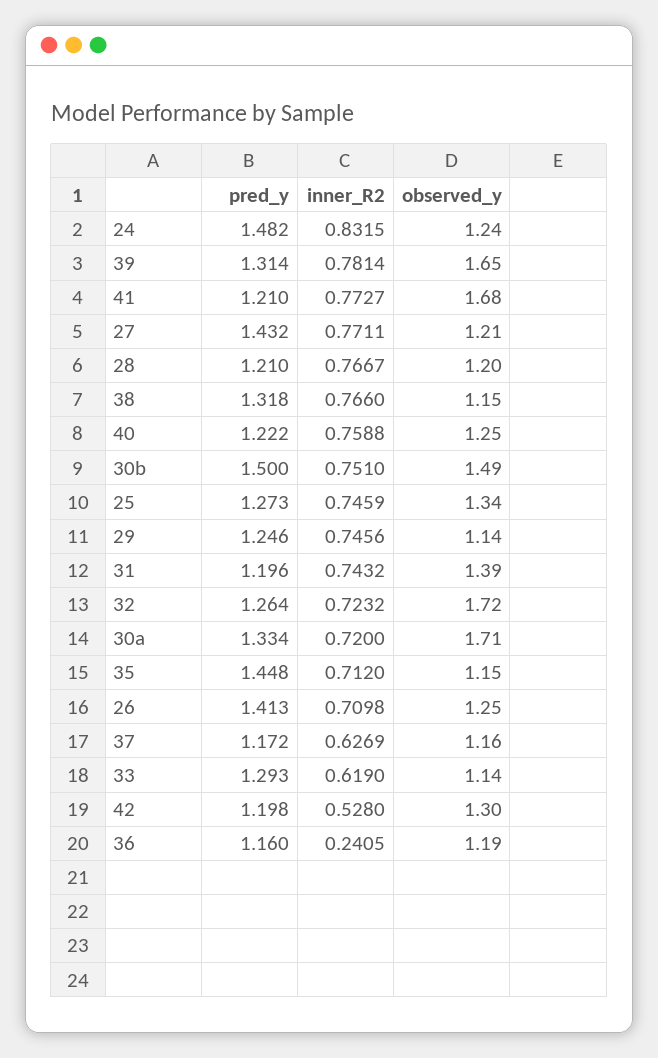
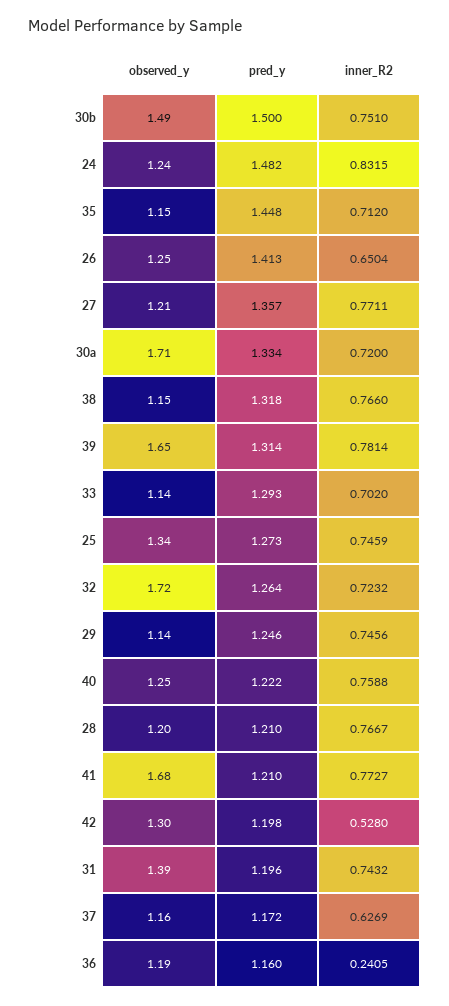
pred_y, 27: 1.432 -> 1.357
inner_R2, 26: 0.7098 -> 0.6504
inner_R2, 33: 0.619 -> 0.702

